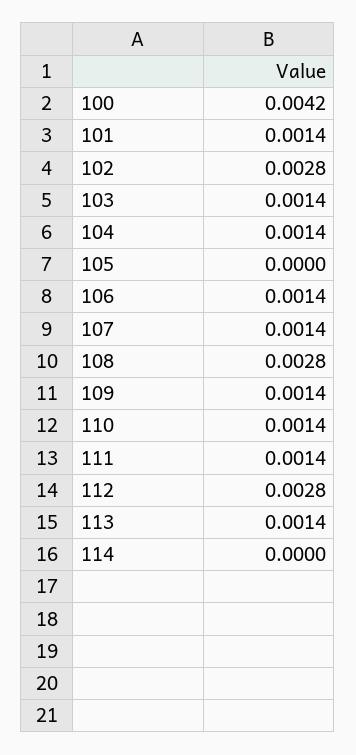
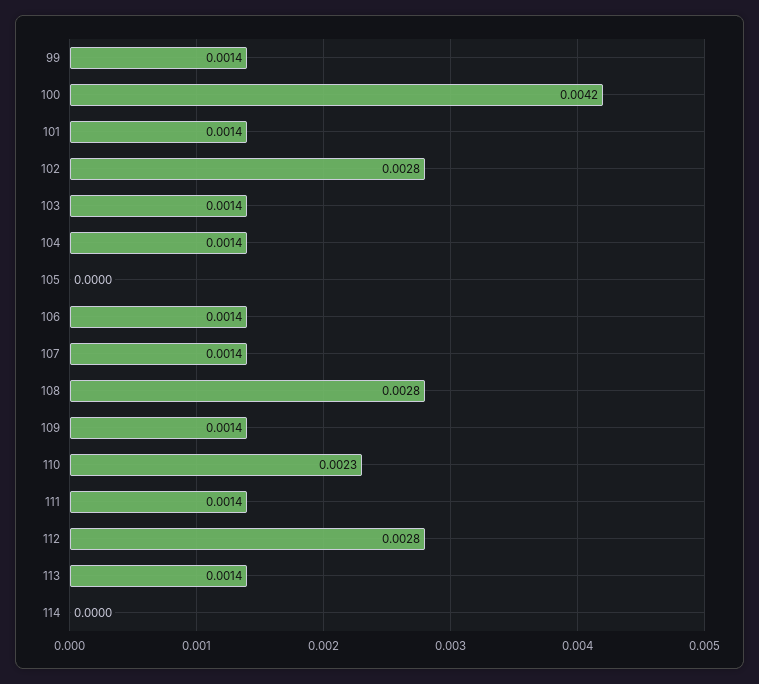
110: 0.0014 -> 0.0023
99: none -> 0.0014

